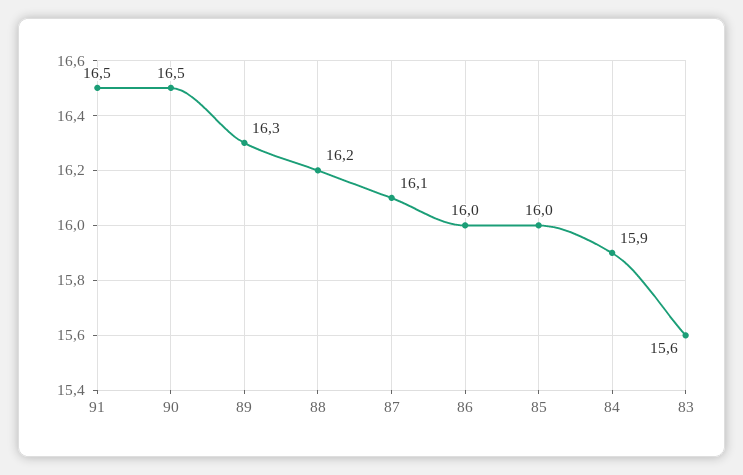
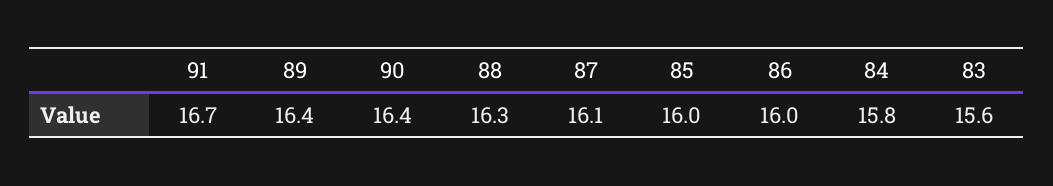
91: 16.5 -> 16.7
90: 16.5 -> 16.4
89: 16.3 -> 16.4
88: 16.2 -> 16.3
84: 15.9 -> 15.8

